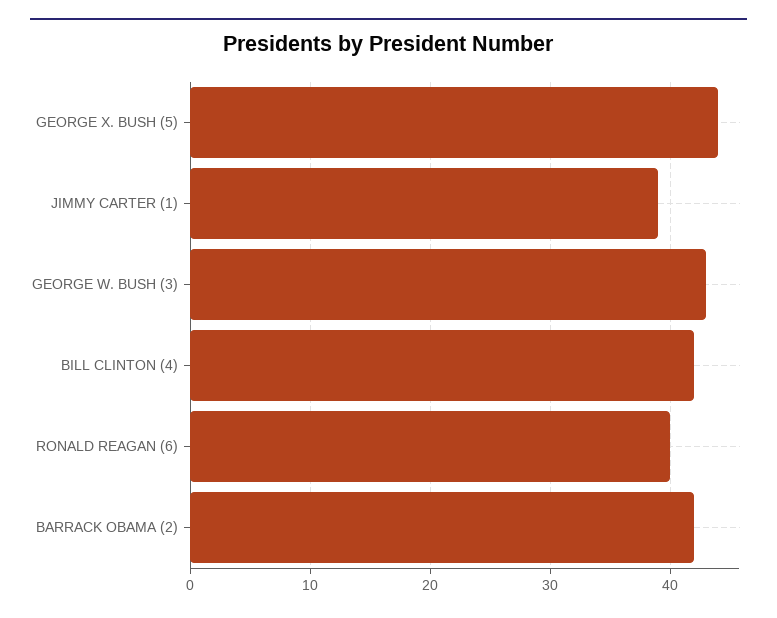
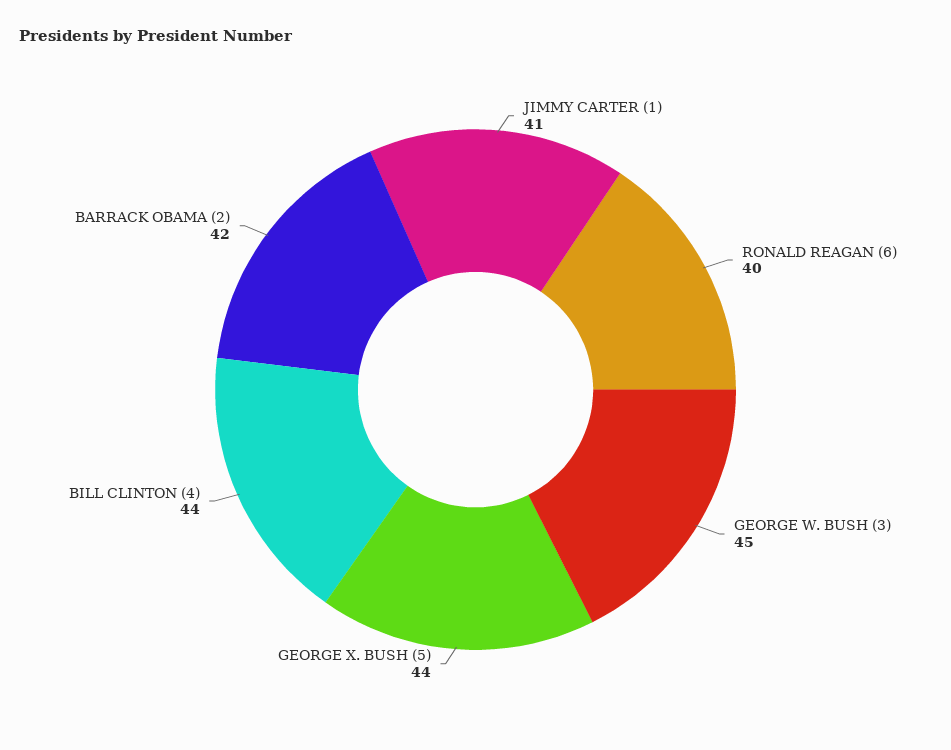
JIMMY CARTER (1): 39 -> 41
GEORGE W. BUSH (3): 43 -> 45
BILL CLINTON (4): 42 -> 44

